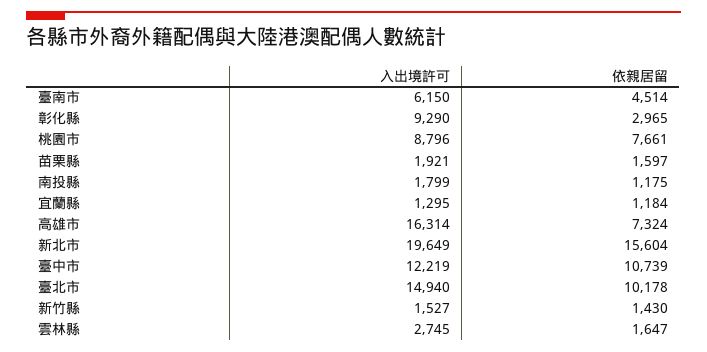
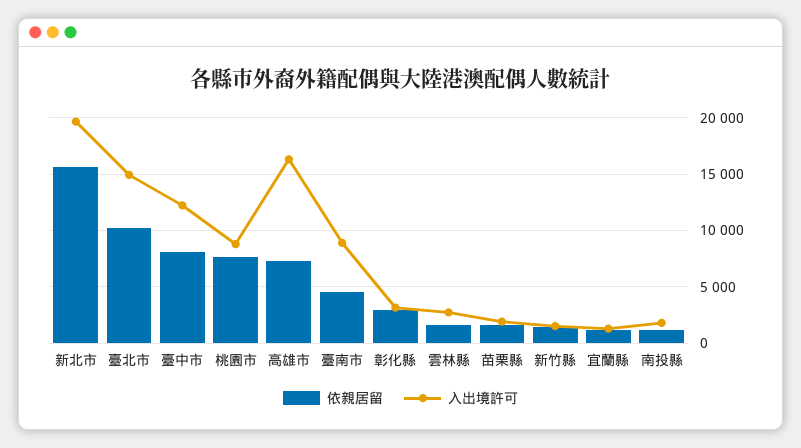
入出境許可, 臺南市: 6150 -> 9000
入出境許可, 彰化縣: 9290 -> 3000
依親居留, 臺中市: 10739 -> 8000

